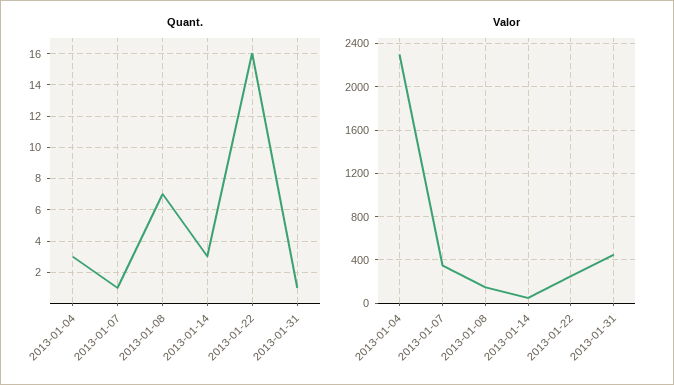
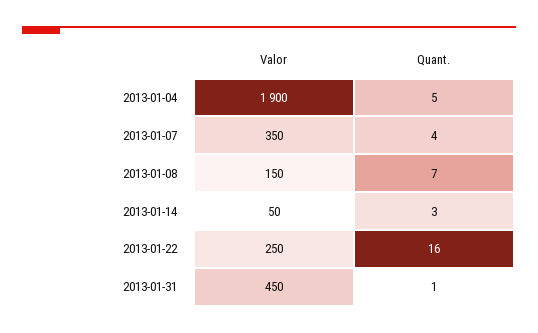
Quant., 2013-01-04: 3 -> 5
Quant., 2013-01-07: 1 -> 4
Valor, 2013-01-04: 2300 -> 1900

